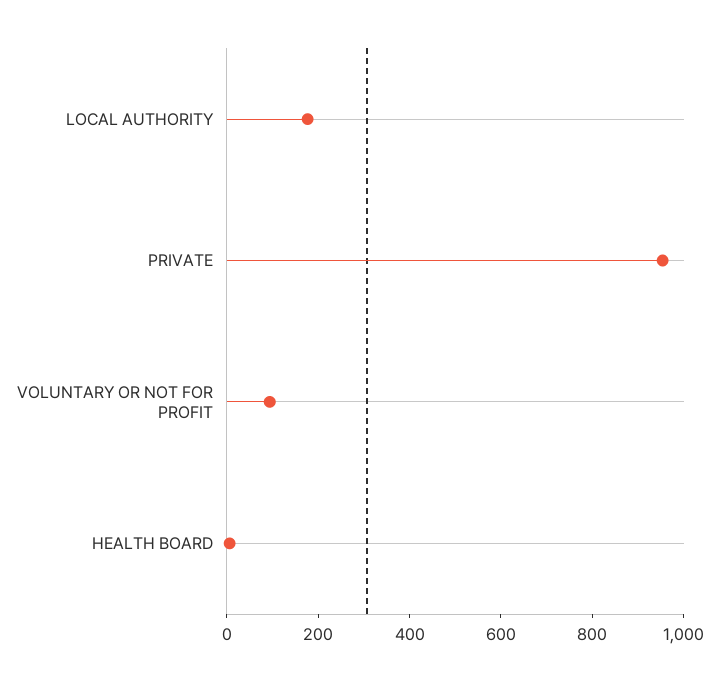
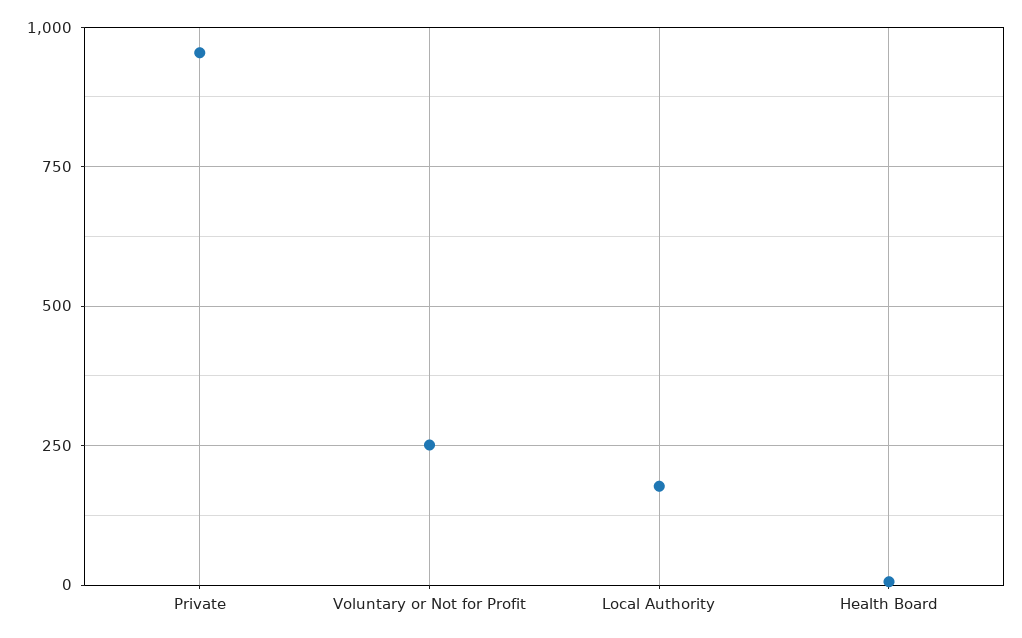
VOLUNTARY OR NOT FOR PROFIT: 100 -> 250

